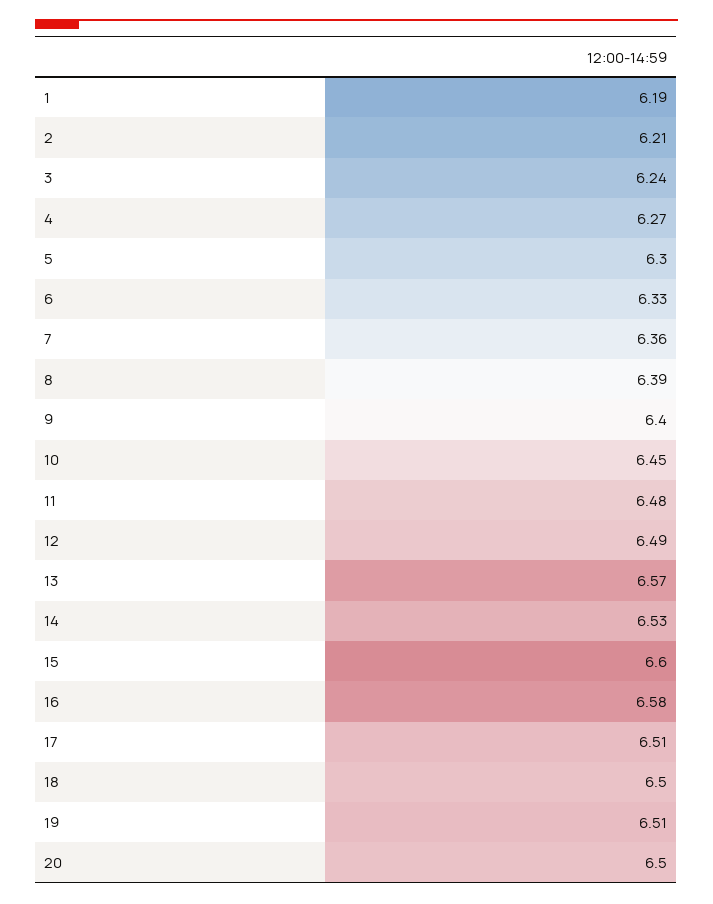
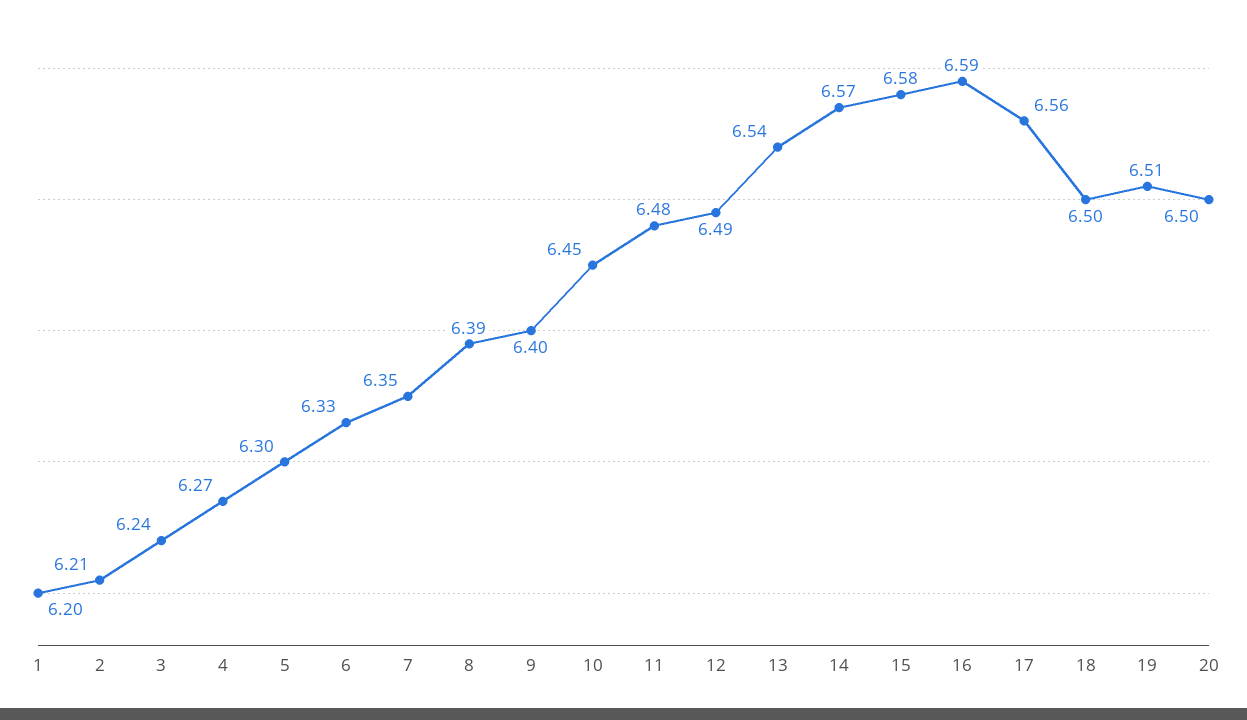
1: 6.19 -> 6.2
7: 6.36 -> 6.35
13: 6.57 -> 6.54
14: 6.53 -> 6.57
15: 6.6 -> 6.58
16: 6.58 -> 6.59
17: 6.51 -> 6.56

